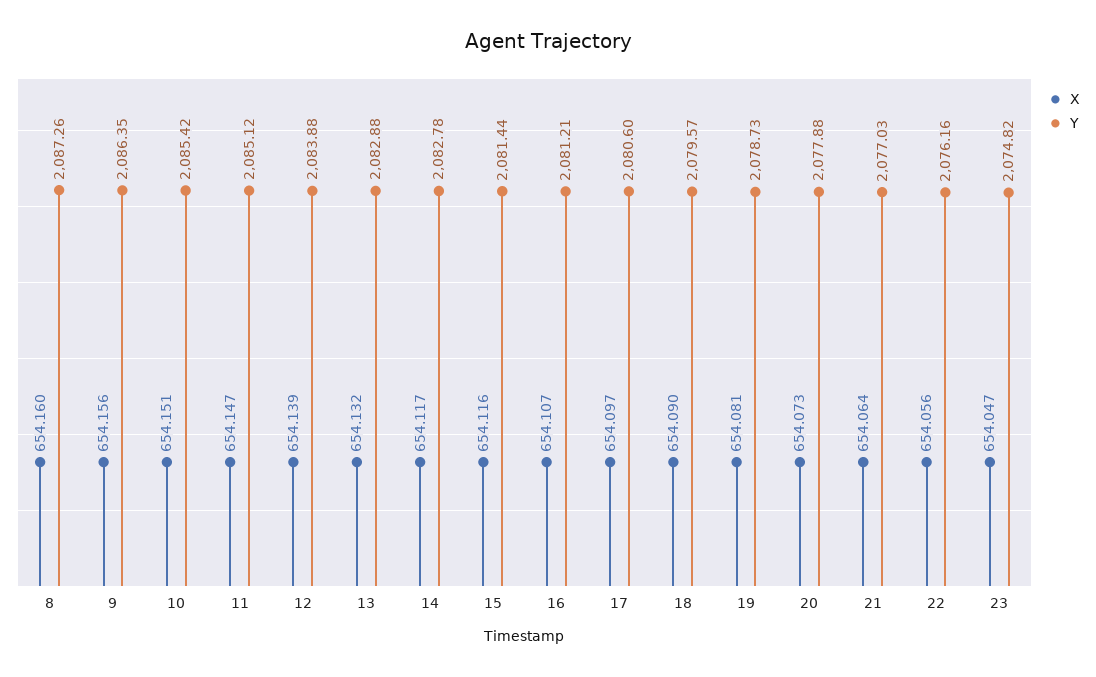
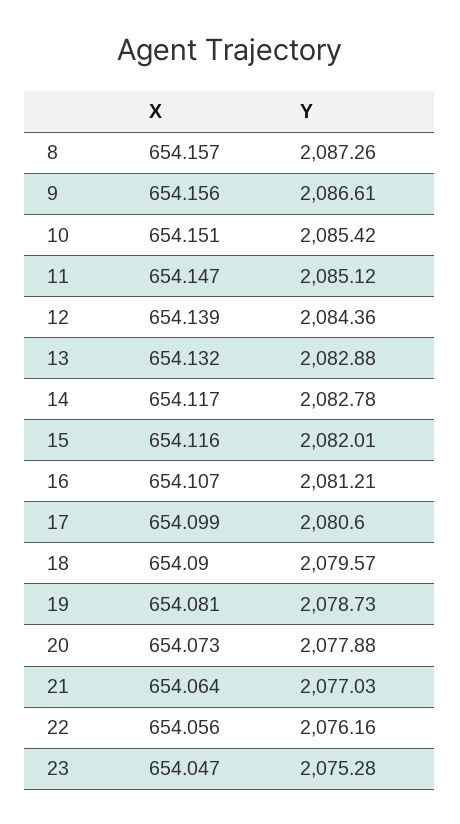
X, 8: 654.16 -> 654.157
Y, 9: 2086.35 -> 2086.61
Y, 12: 2083.88 -> 2084.36
Y, 15: 2081.44 -> 2082.01
X, 17: 654.097 -> 654.099
Y, 23: 2074.82 -> 2075.28

